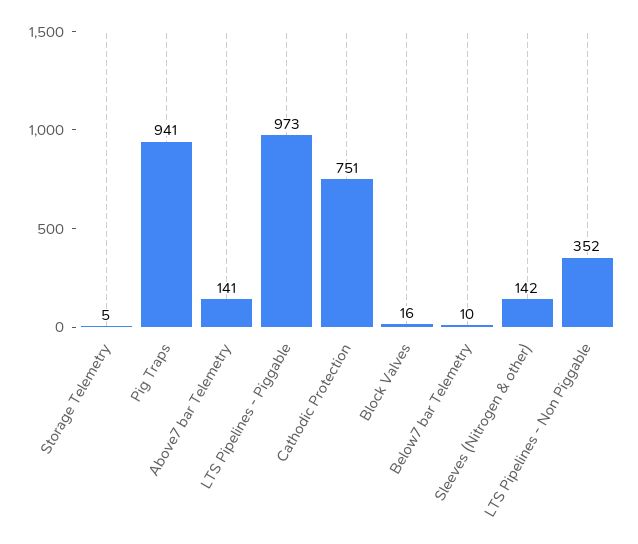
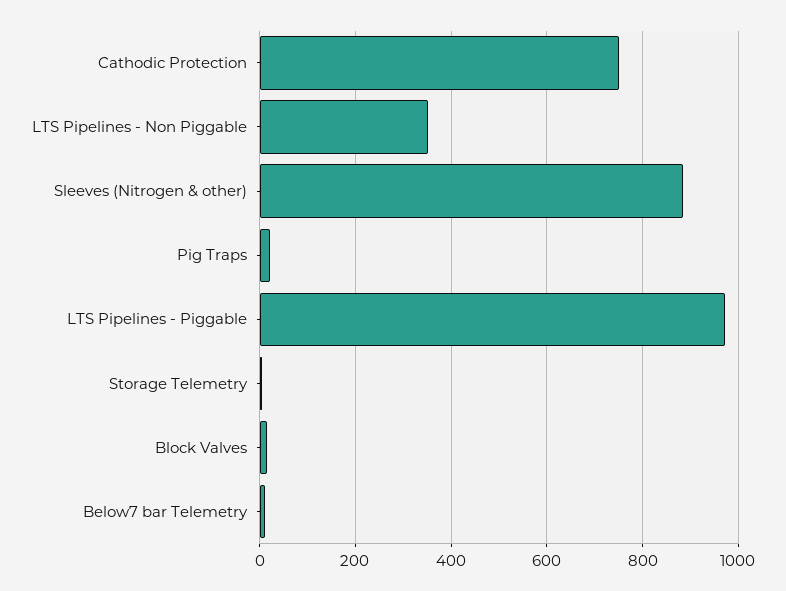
Pig Traps: 941 -> 20
Above7 bar Telemetry: 141 -> none
Sleeves (Nitrogen & other): 142 -> 880

